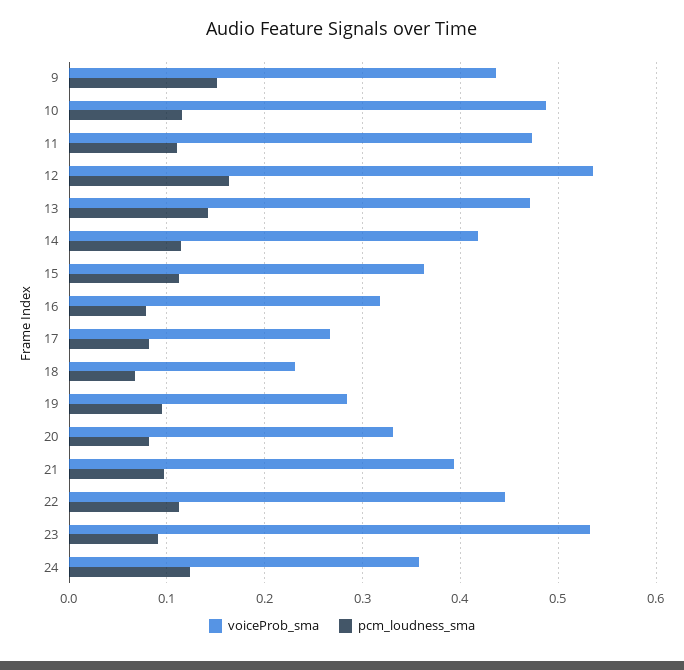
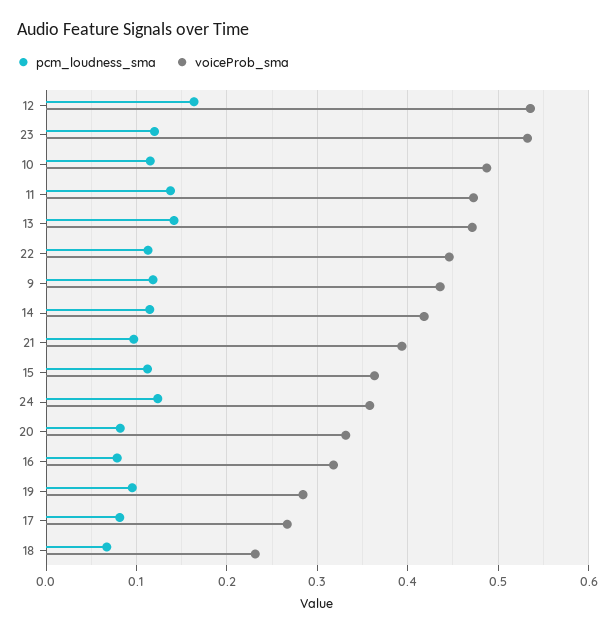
pcm_loudness_sma, 9: 0.15 -> 0.12
pcm_loudness_sma, 11: 0.11 -> 0.14
pcm_loudness_sma, 23: 0.09 -> 0.12

